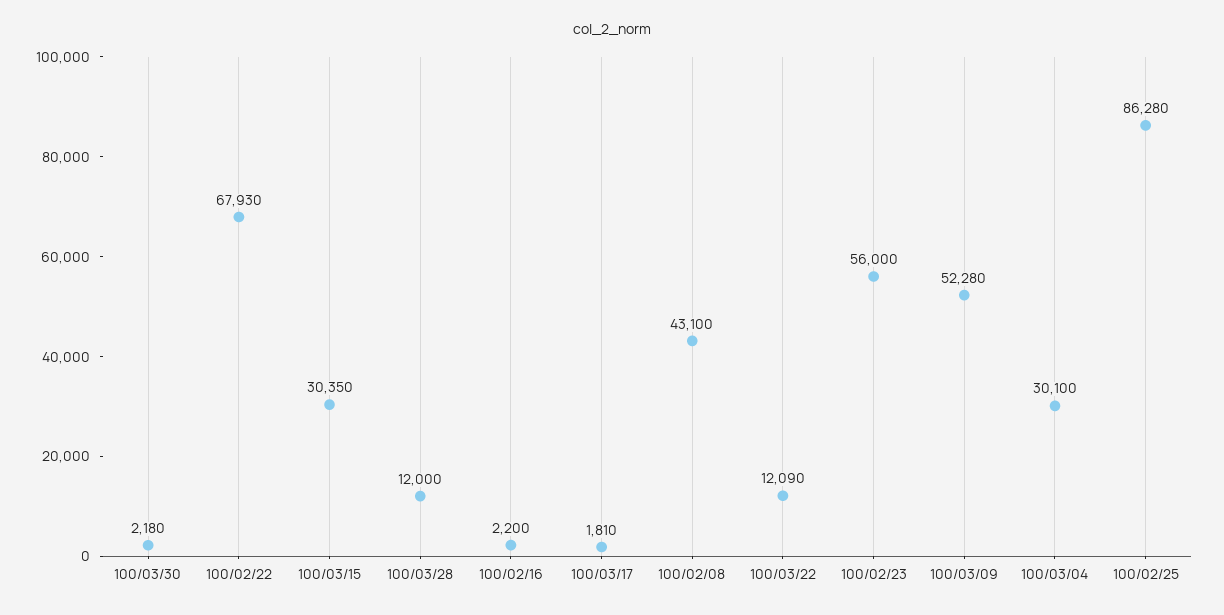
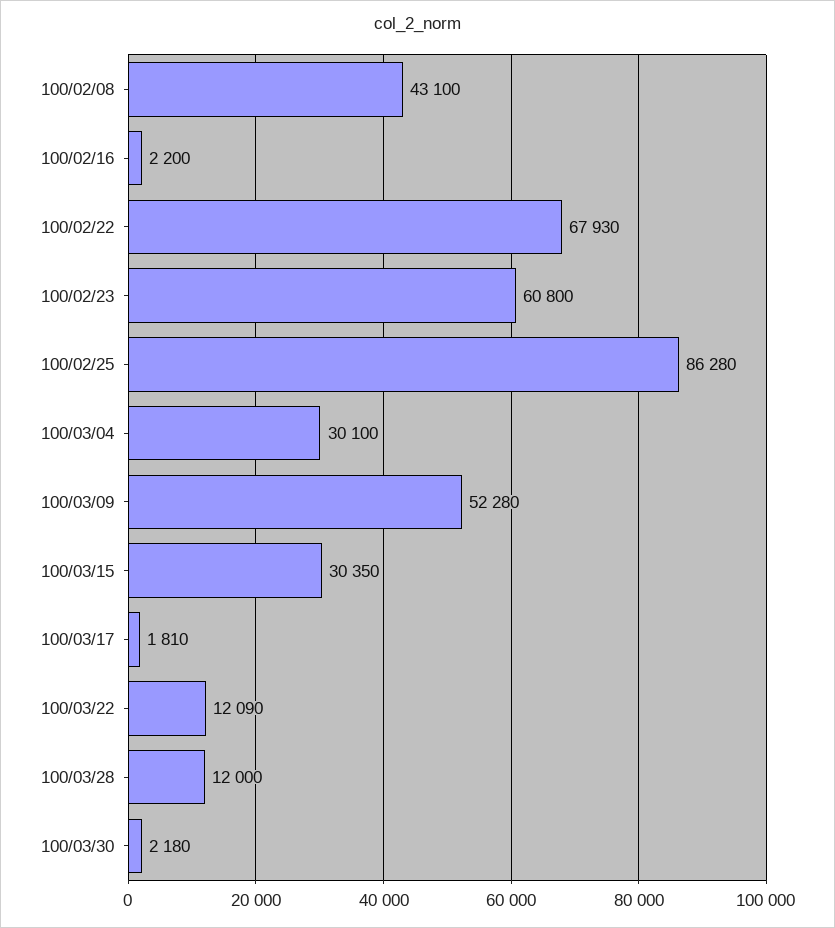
100/02/23: 56000 -> 60800

